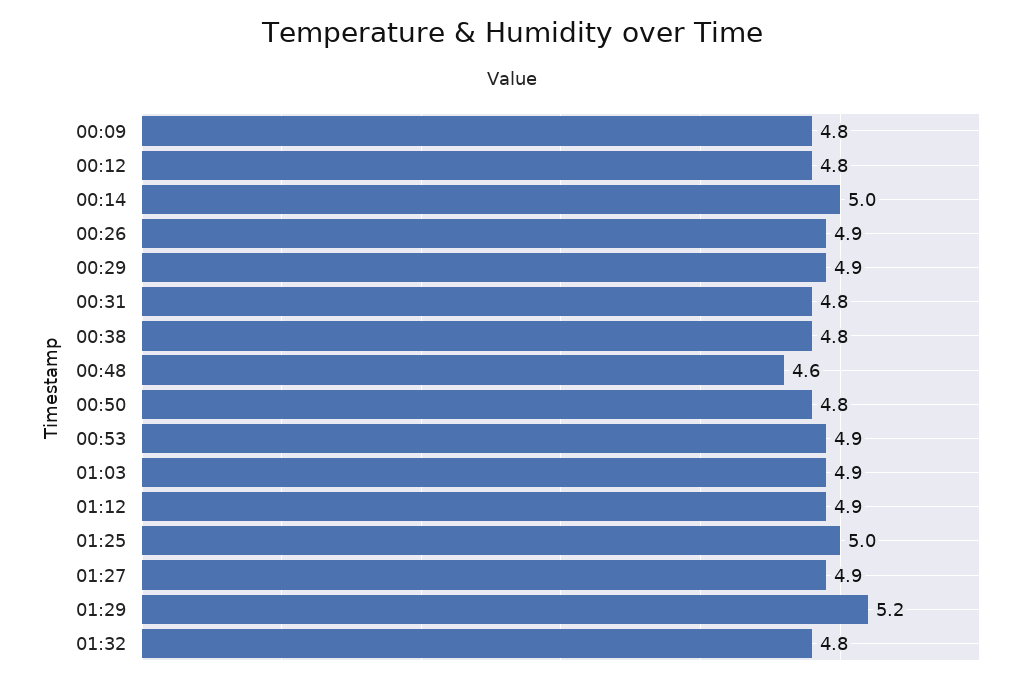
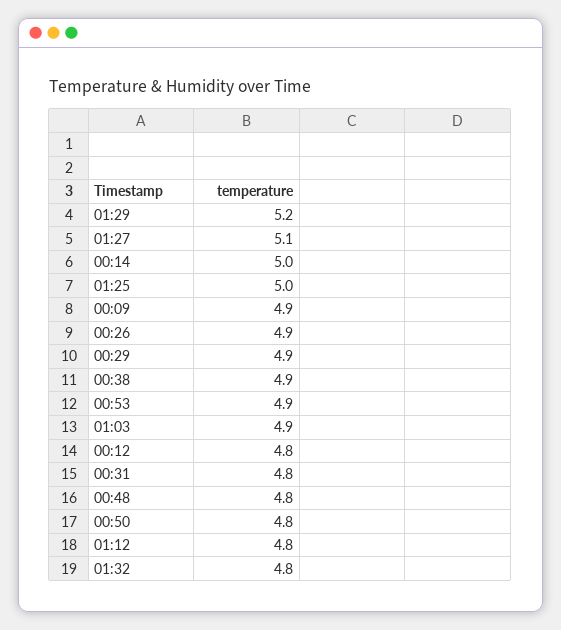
00:09: 4.8 -> 4.9
00:38: 4.8 -> 4.9
00:48: 4.6 -> 4.8
01:12: 4.9 -> 4.8
01:27: 4.9 -> 5.1

